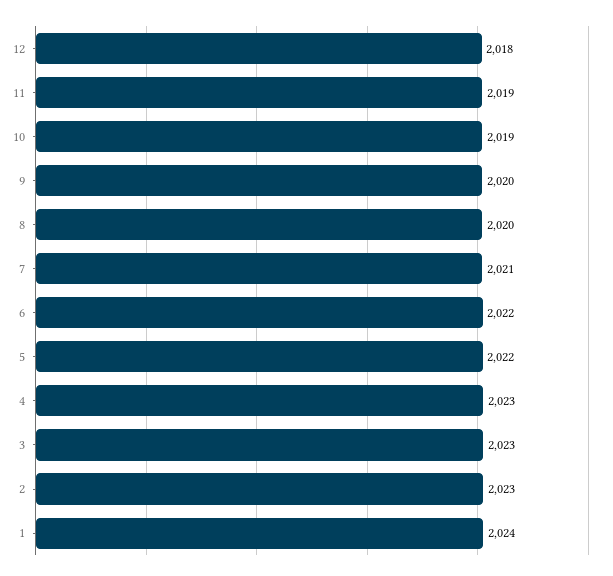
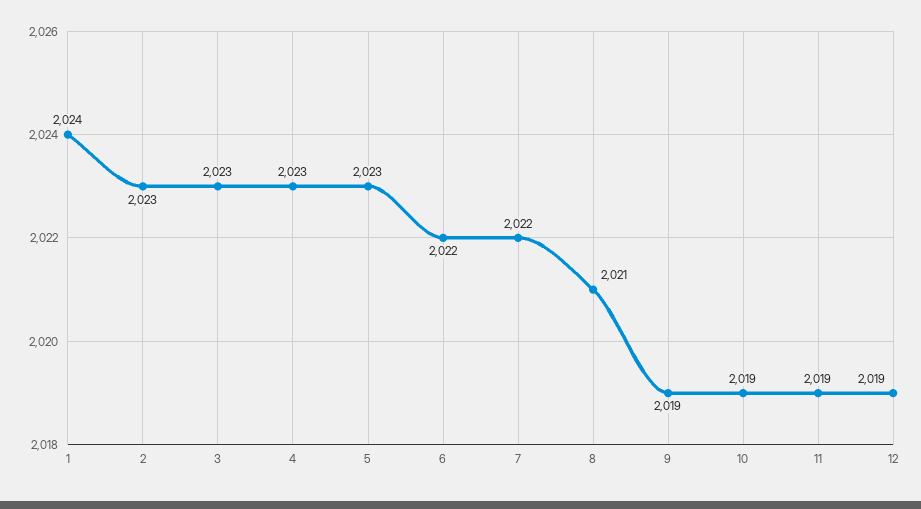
12: 2018 -> 2019
9: 2020 -> 2019
8: 2020 -> 2021
7: 2021 -> 2022
5: 2022 -> 2023

